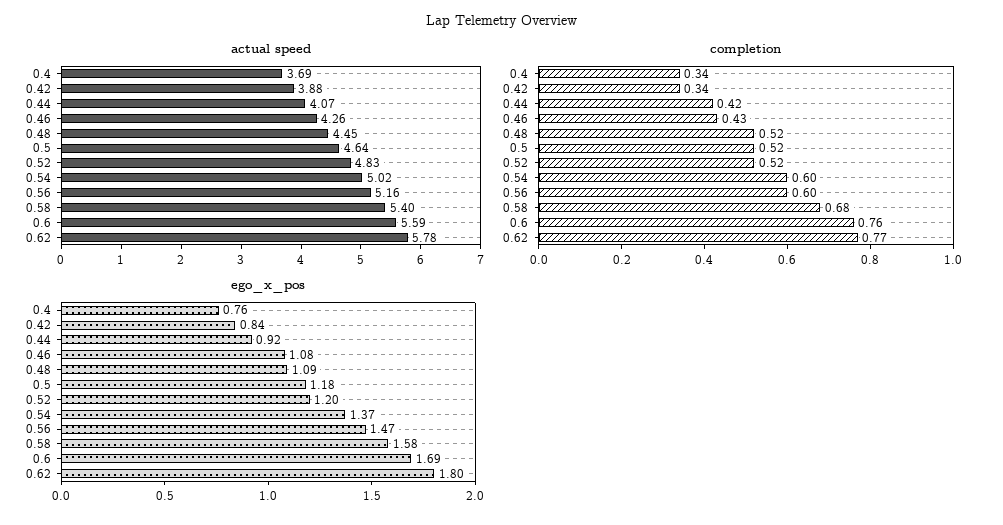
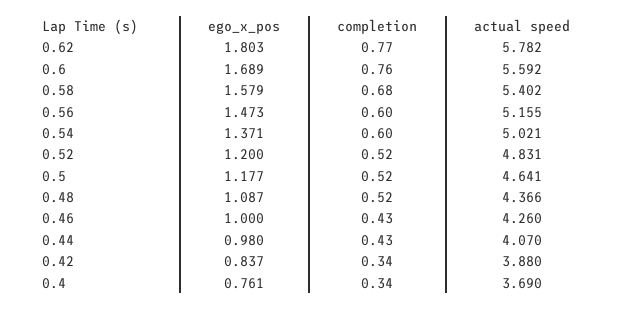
actual speed, 0.48: 4.45 -> 4.366
completion, 0.44: 0.42 -> 0.43
ego_x_pos, 0.44: 0.92 -> 0.98
ego_x_pos, 0.46: 1.08 -> 1

